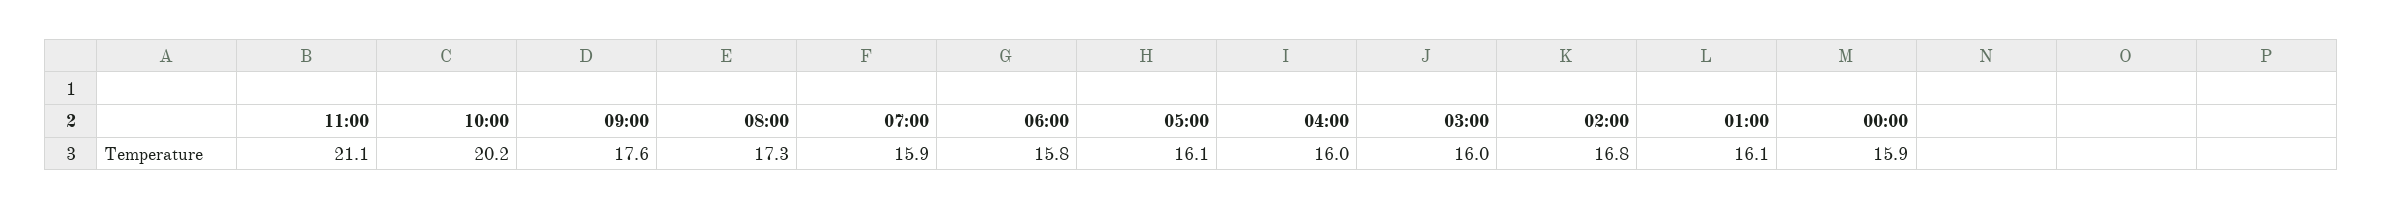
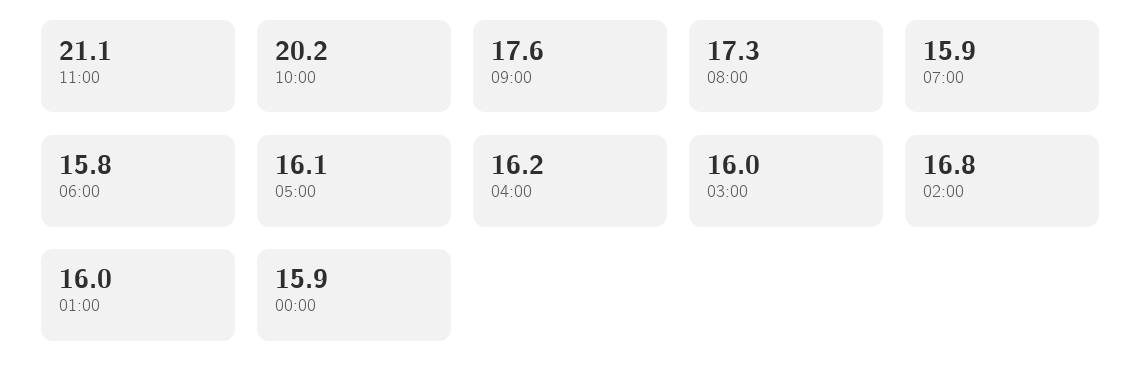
04:00: 16 -> 16.2
01:00: 16.1 -> 16

